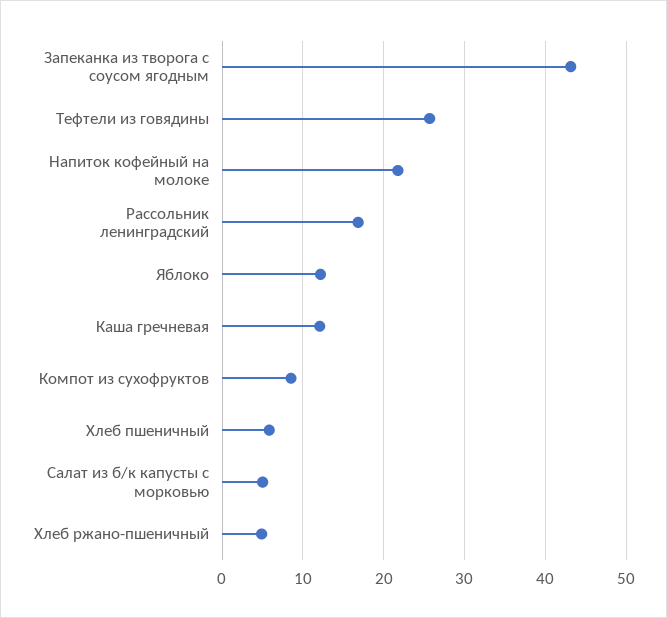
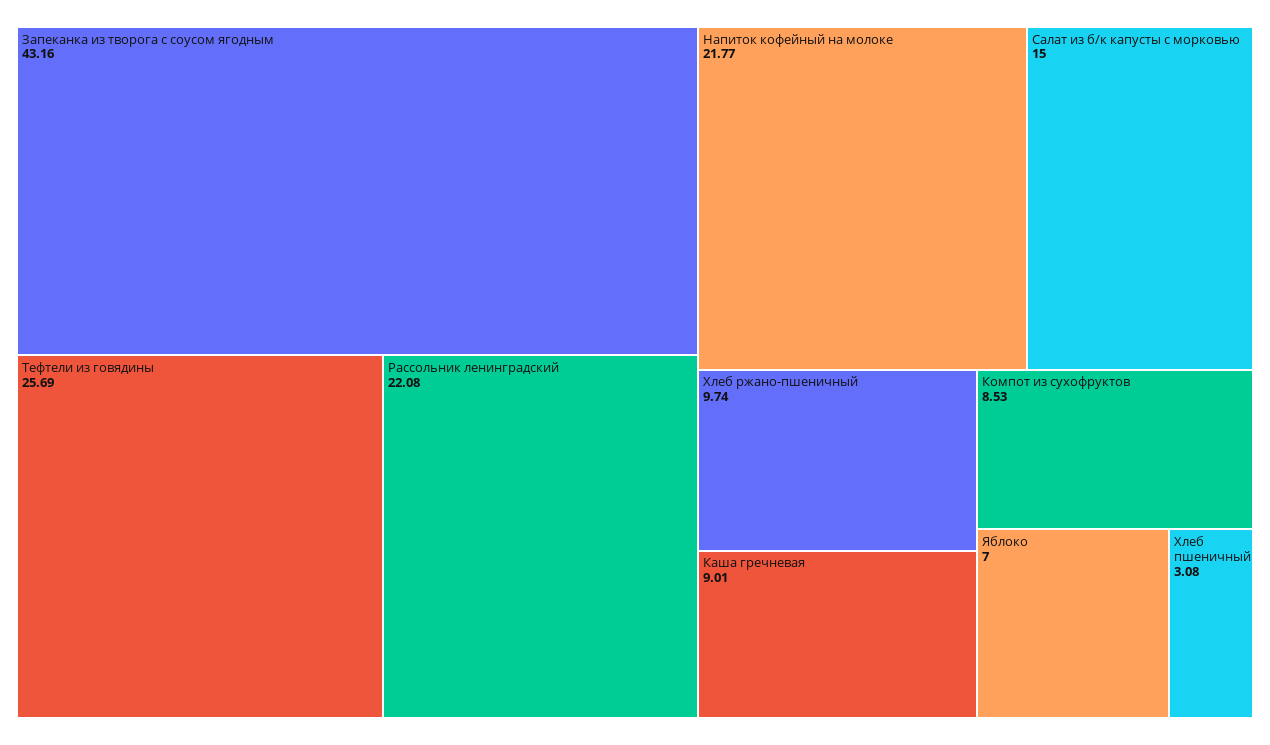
Рассольник ленинградский: 17 -> 22.08
Яблоко: 12 -> 7
Каша гречневая: 12 -> 9.01
Хлеб пшеничный: 6 -> 3.08
Салат из б/к капусты с морковью: 5 -> 15
Хлеб ржано-пшеничный: 5 -> 9.74

